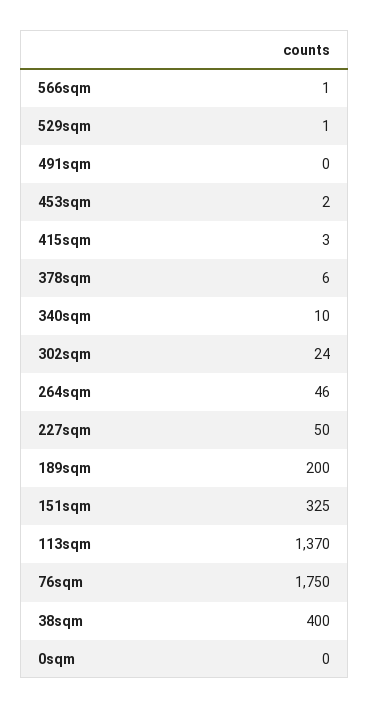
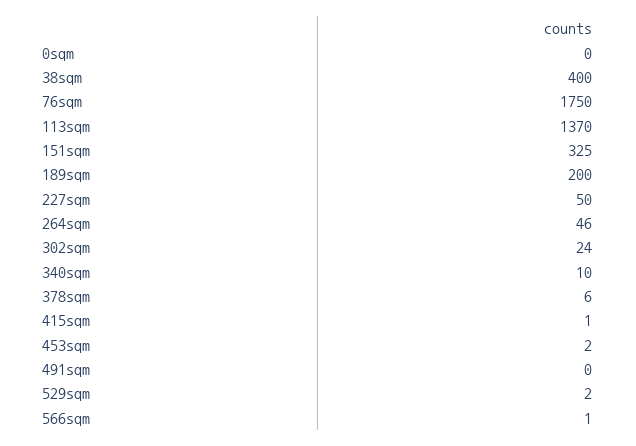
529sqm: 1 -> 2
415sqm: 3 -> 1

